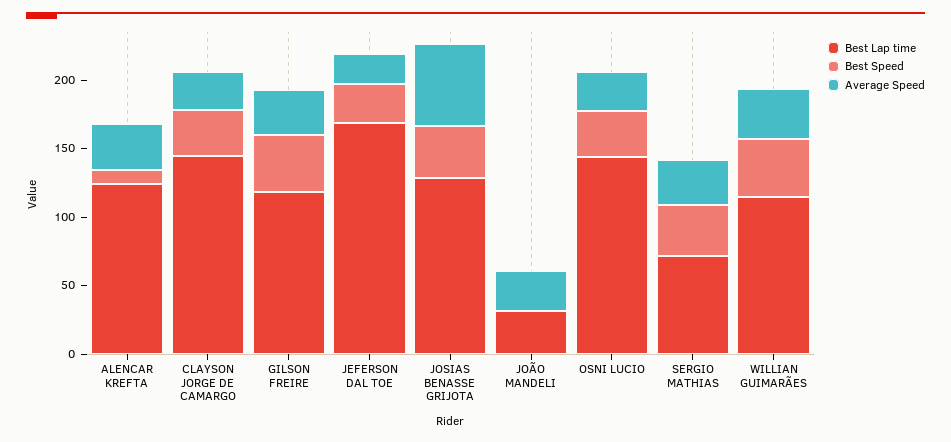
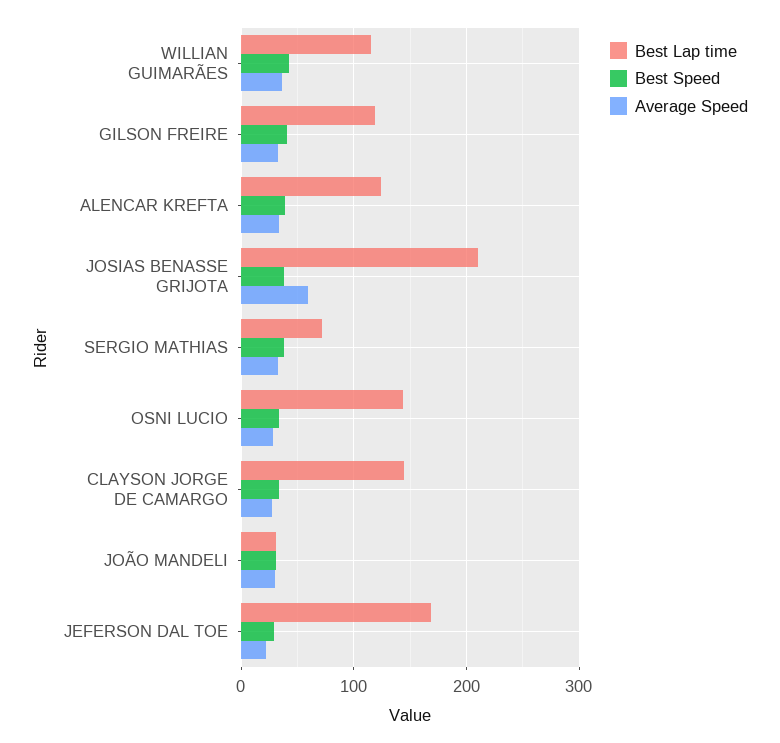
Best Speed, ALENCAR KREFTA: 10 -> 40
Best Lap time, JOSIAS BENASSE GRIJOTA: 130 -> 210
Best Speed, JOÃO MANDELI: 0 -> 30

